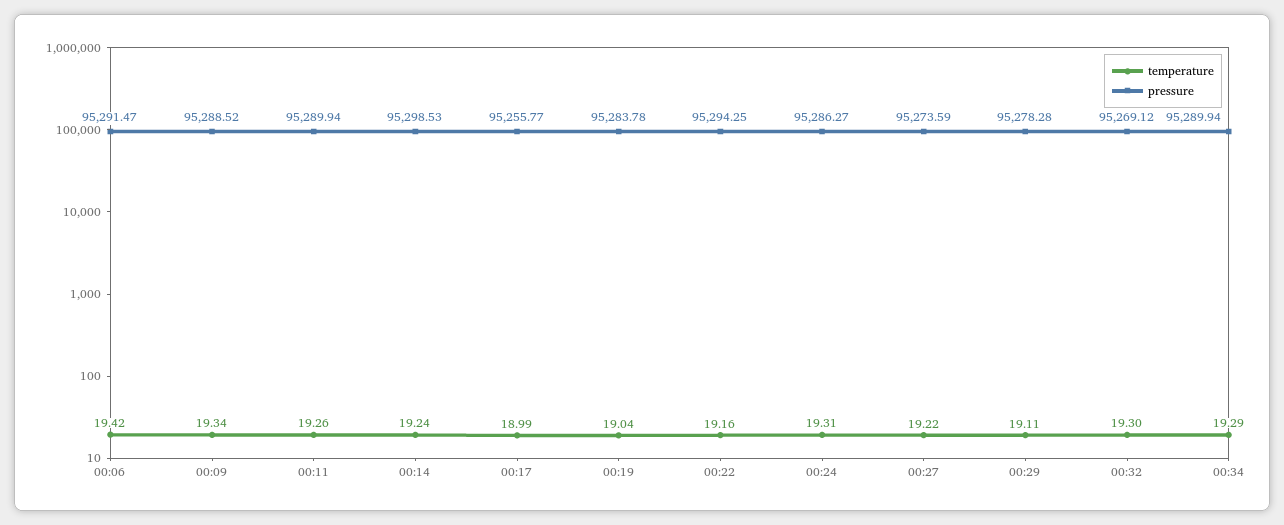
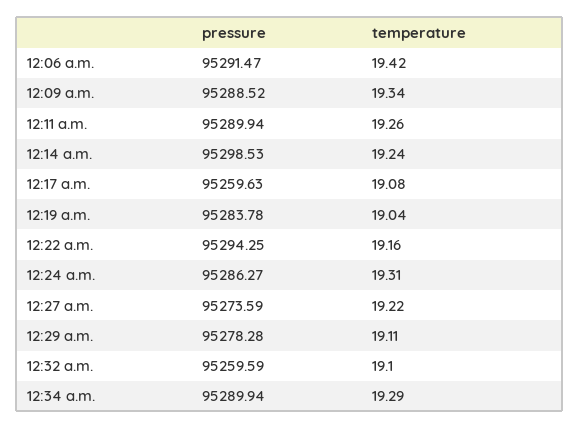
temperature, 00:17: 18.99 -> 19.08
pressure, 00:17: 95255.77 -> 95259.63
temperature, 00:32: 19.3 -> 19.1
pressure, 00:32: 95269.12 -> 95259.59

